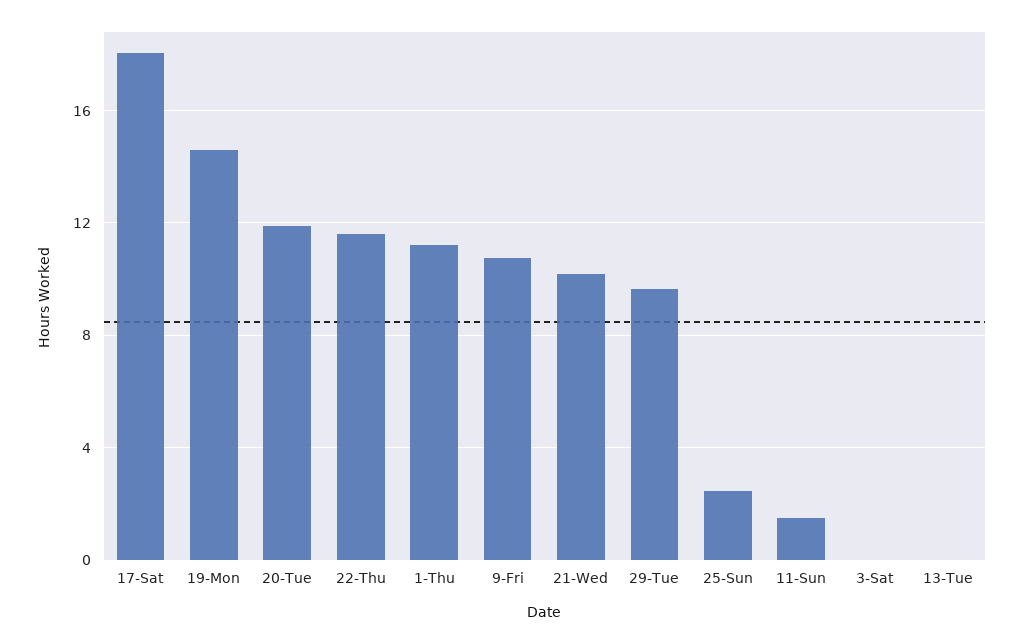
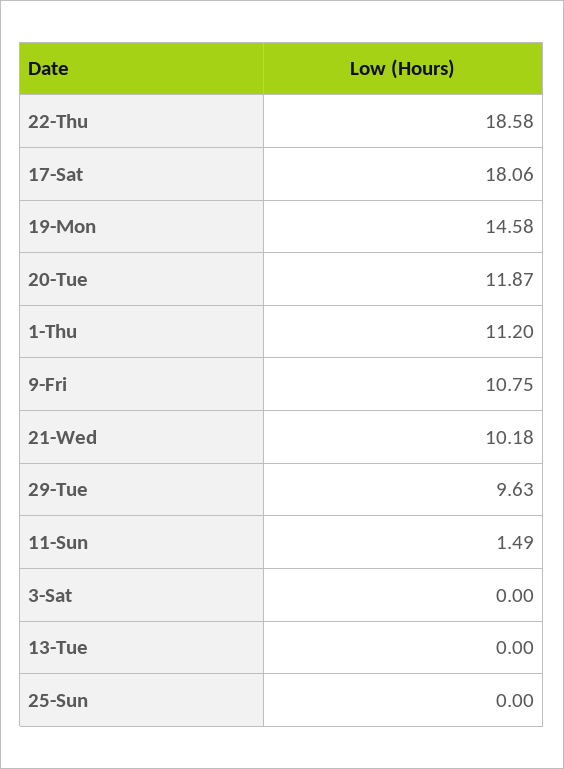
22-Thu: 11.5 -> 18.58
25-Sun: 2.5 -> 0

